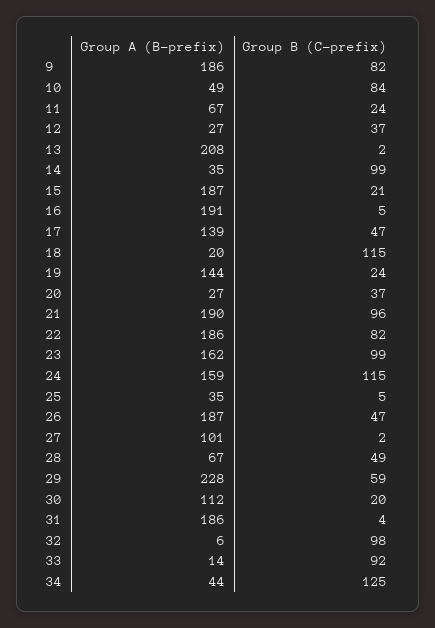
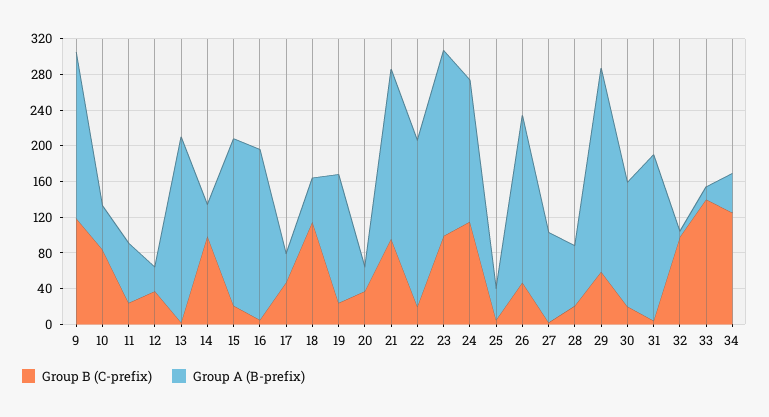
Group B (C-prefix), 9: 82 -> 120
Group A (B-prefix), 17: 139 -> 30
Group A (B-prefix), 18: 20 -> 50
Group B (C-prefix), 22: 82 -> 20
Group A (B-prefix), 23: 162 -> 210
Group B (C-prefix), 28: 49 -> 20
Group A (B-prefix), 30: 112 -> 140
Group B (C-prefix), 33: 92 -> 140

